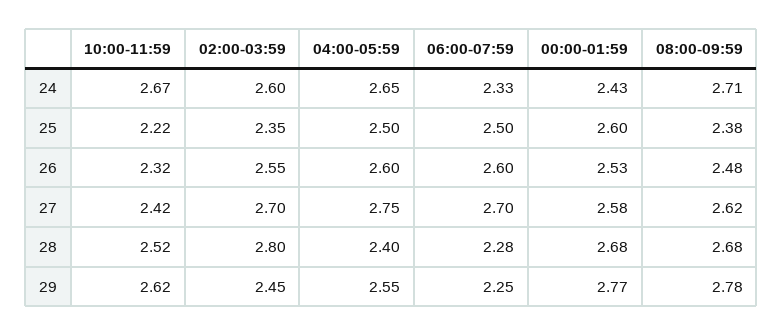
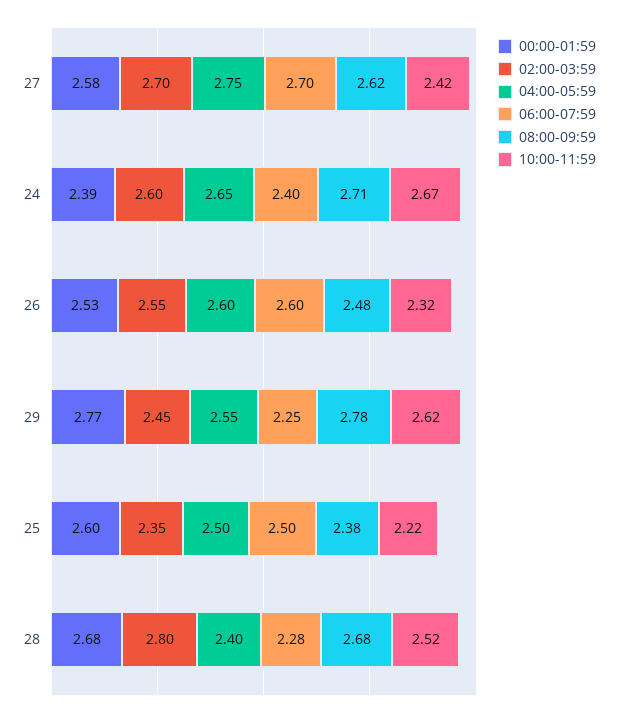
06:00-07:59, 24: 2.33 -> 2.4
00:00-01:59, 24: 2.43 -> 2.39

